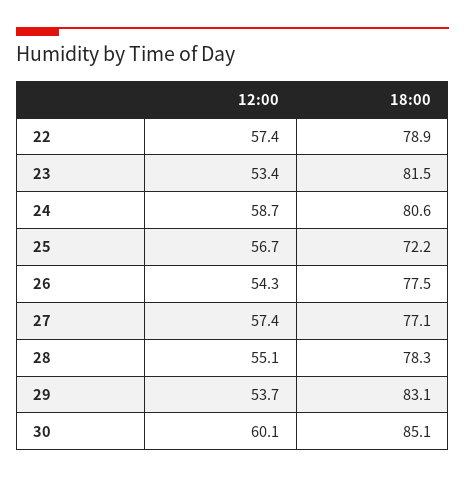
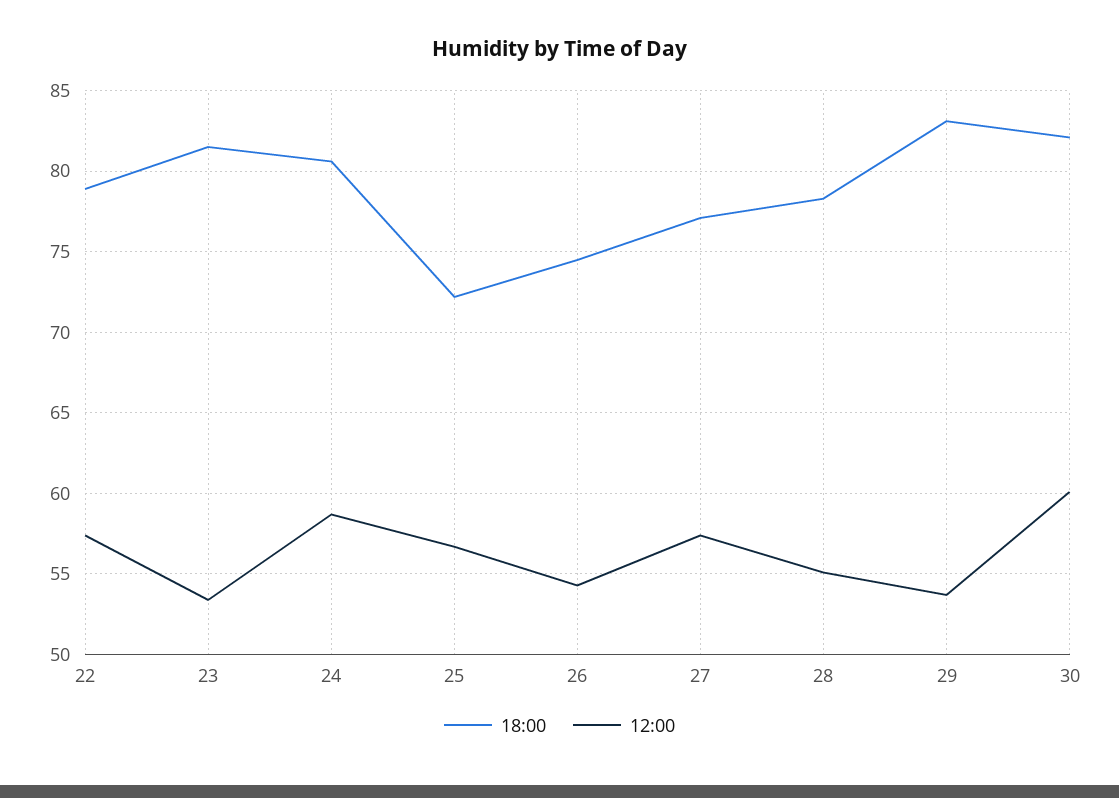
18:00, 26: 77.5 -> 74.5
18:00, 30: 85.1 -> 82

